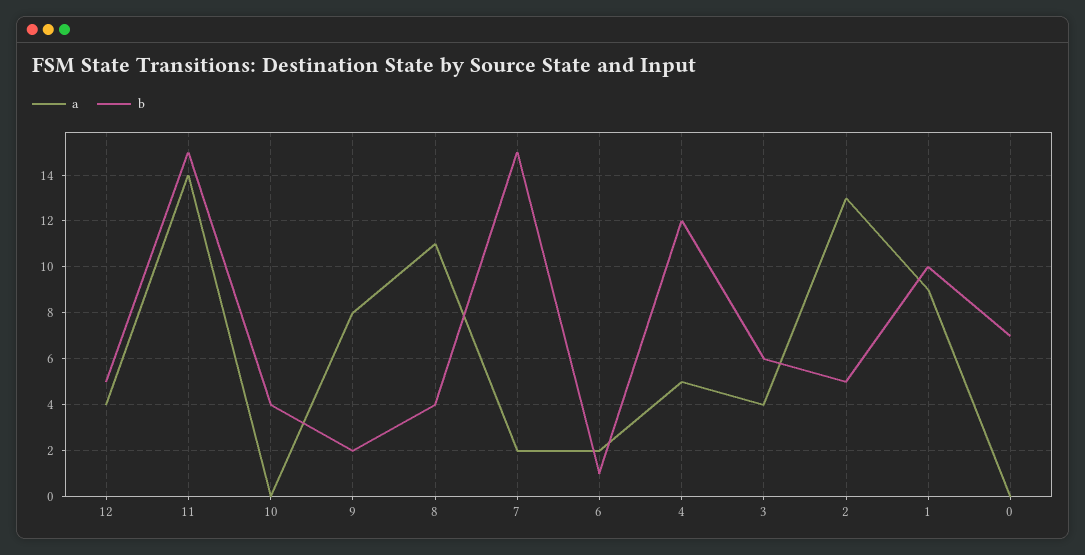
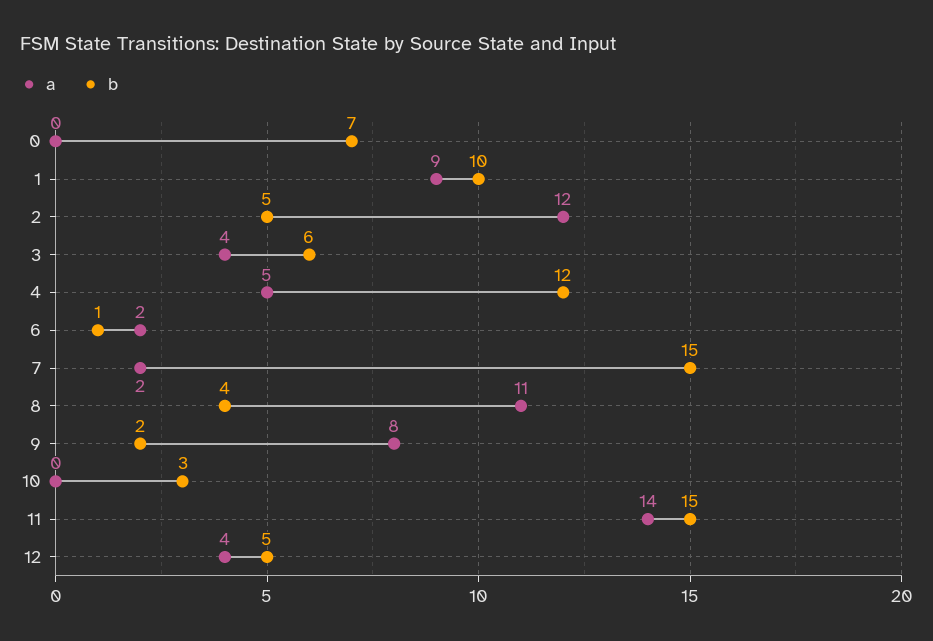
b, 10: 4 -> 3
a, 2: 13 -> 12

